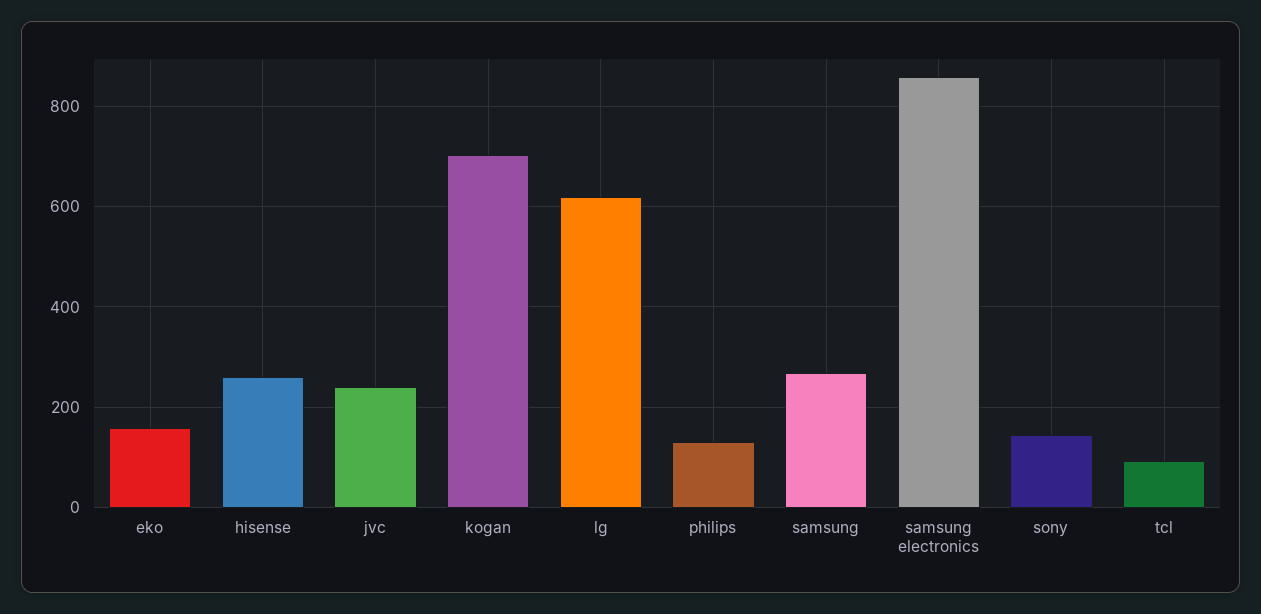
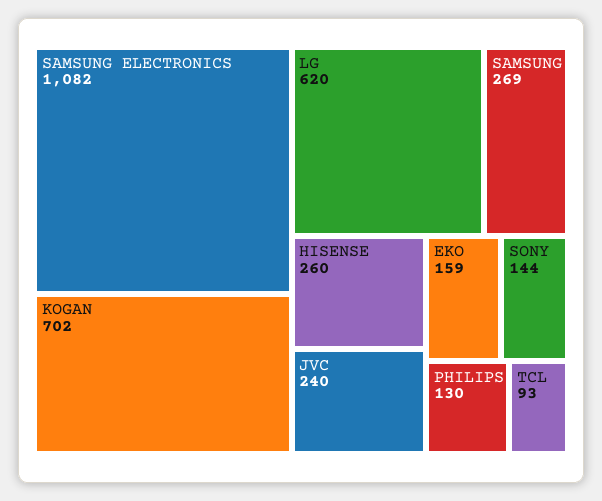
samsung electronics: 860 -> 1082

